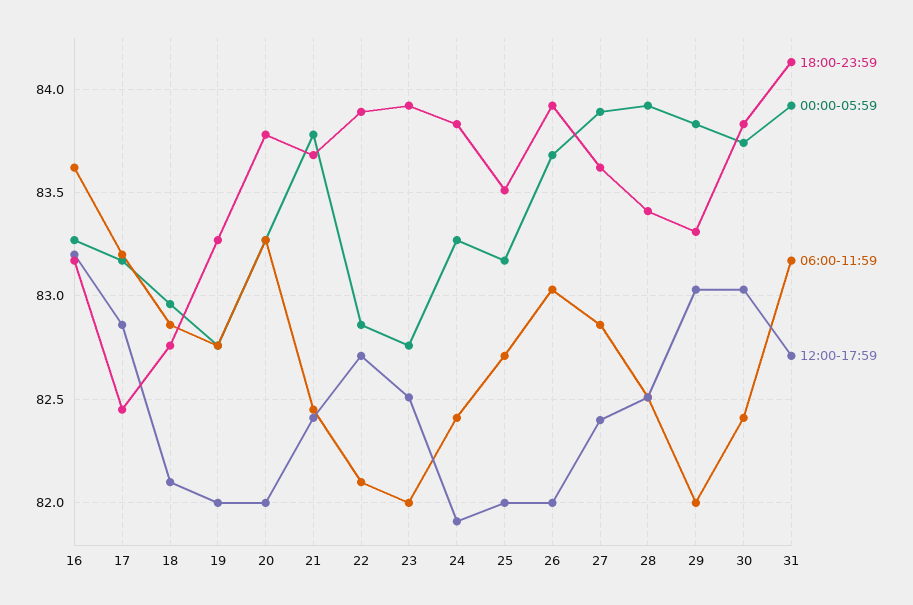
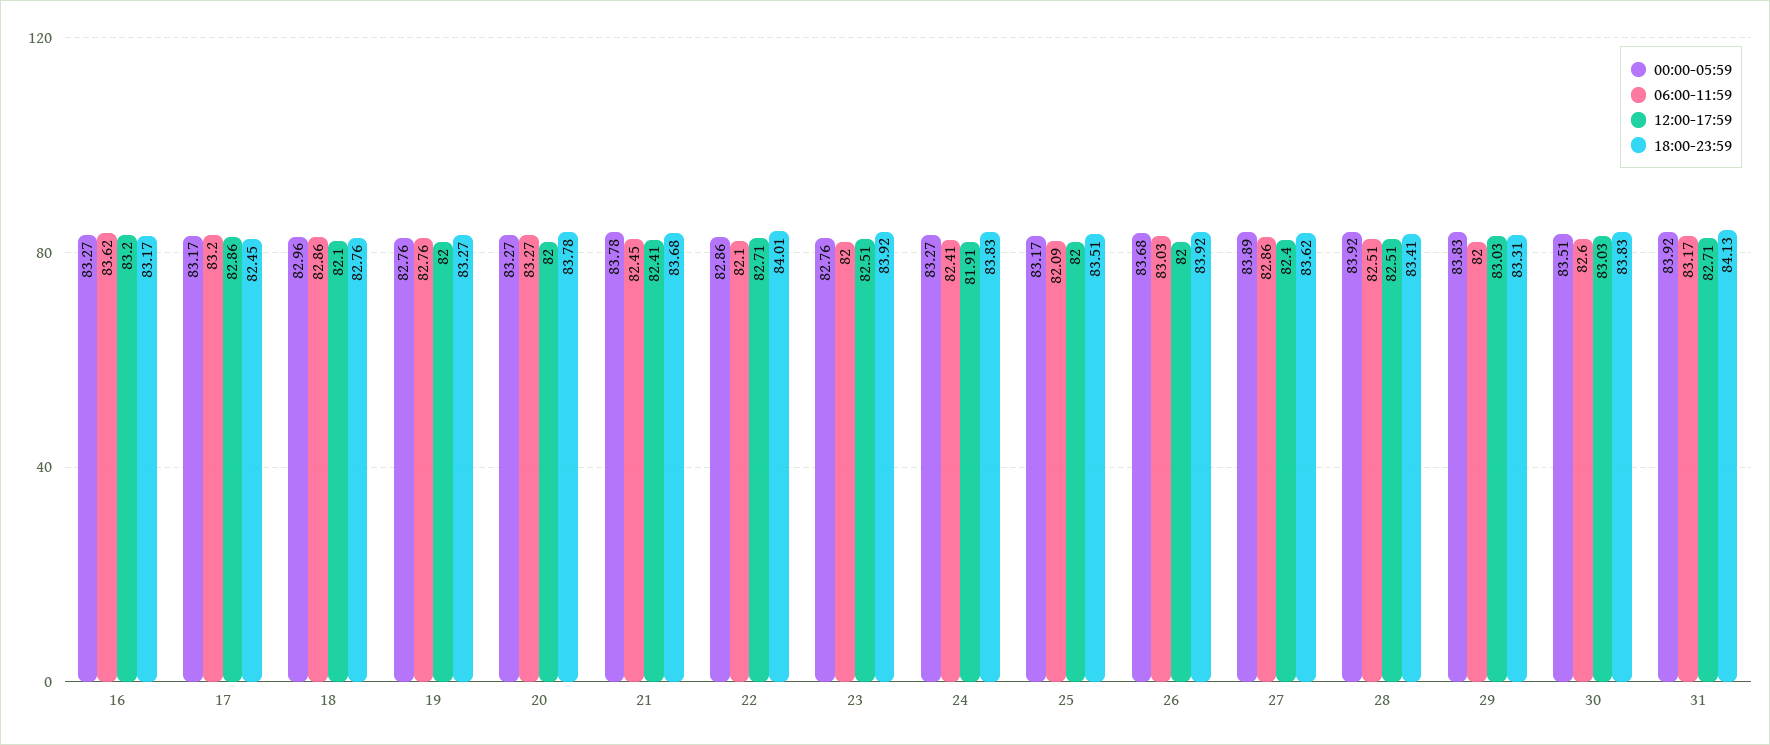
18:00-23:59, 22: 83.9 -> 84.01
06:00-11:59, 25: 82.7 -> 82.09
00:00-05:59, 30: 83.75 -> 83.51
06:00-11:59, 30: 82.4 -> 82.6

